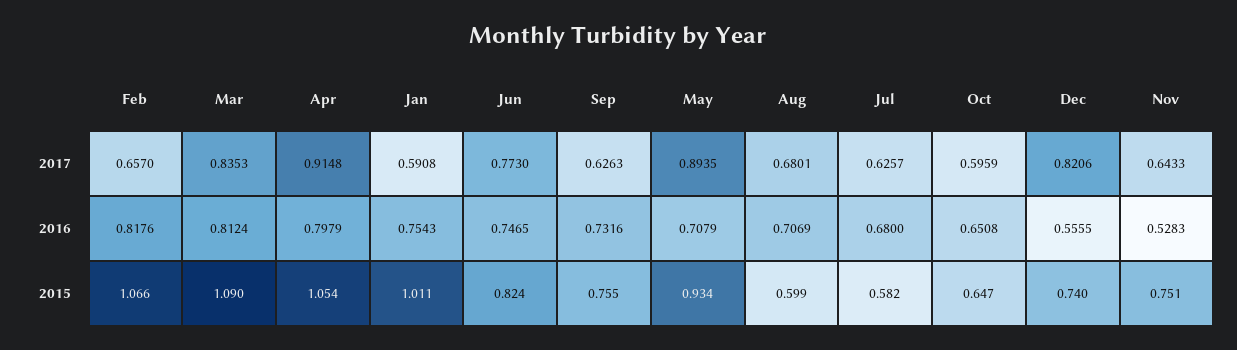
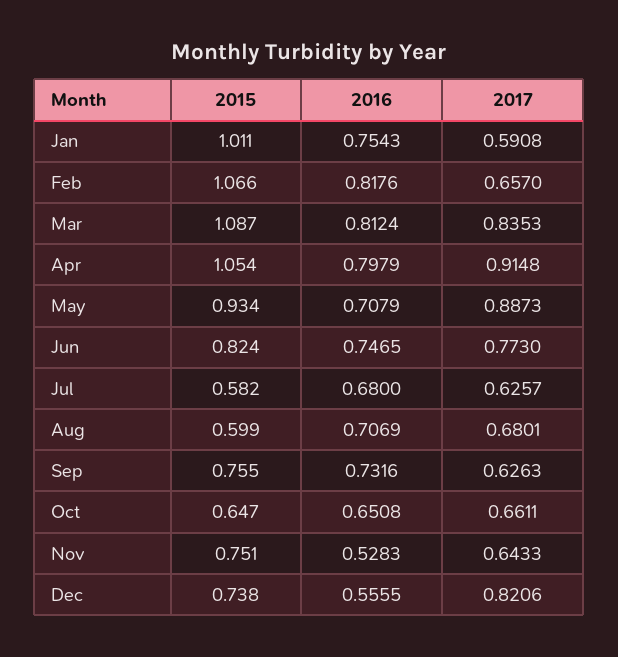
May, 2017: 0.8935 -> 0.8873
Oct, 2017: 0.5959 -> 0.6611
Mar, 2015: 1.09 -> 1.087
Dec, 2015: 0.74 -> 0.738

